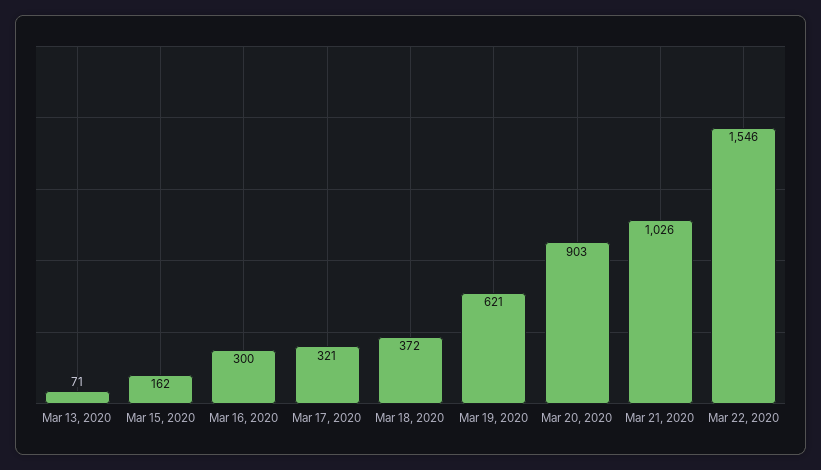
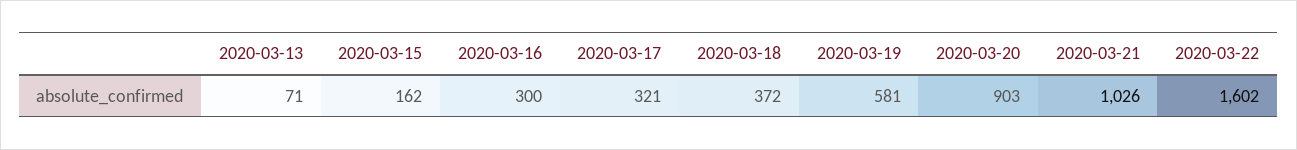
Mar 19, 2020: 621 -> 581
Mar 22, 2020: 1546 -> 1602

